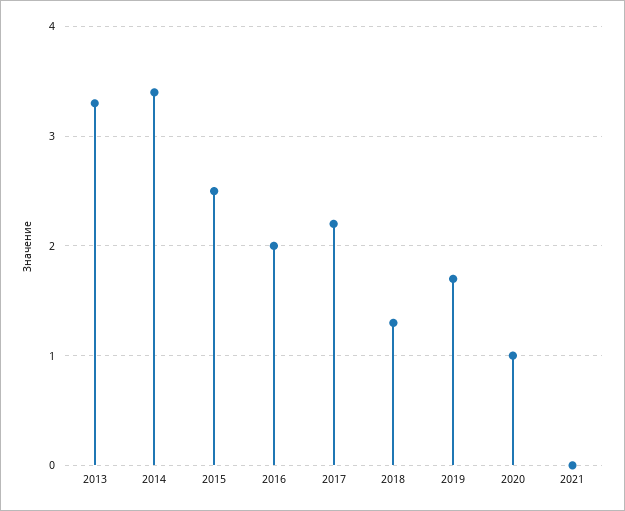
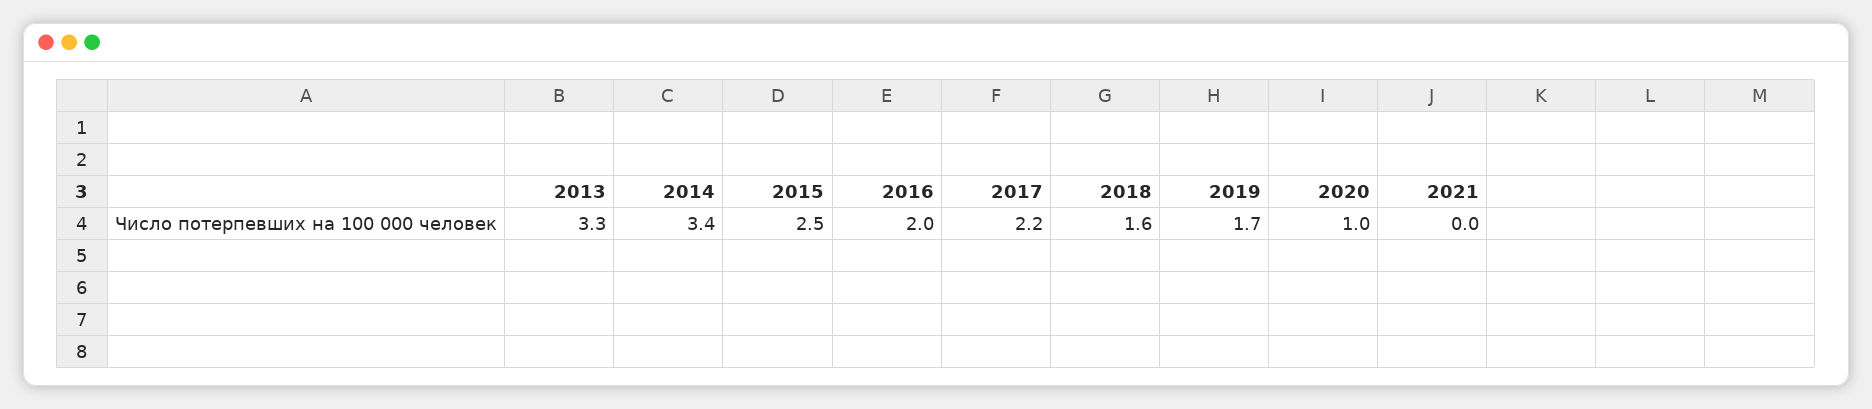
2018: 1.3 -> 1.6

